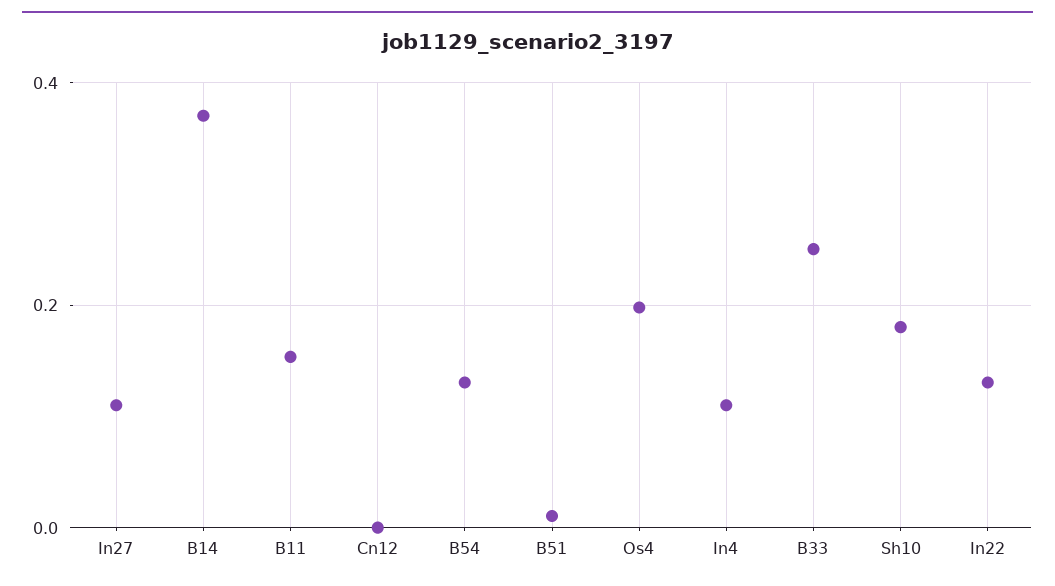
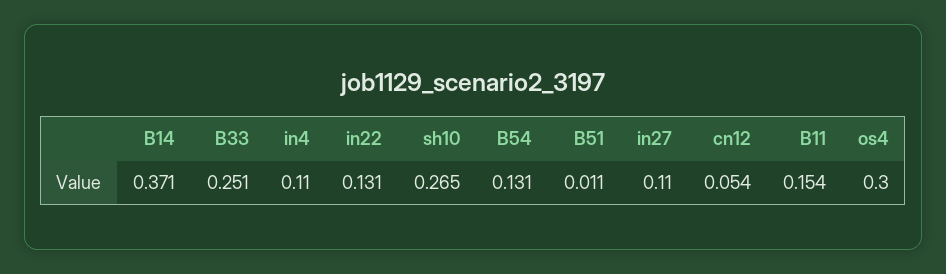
Cn12: 0 -> 0.054
Os4: 0.2 -> 0.3
Sh10: 0.18 -> 0.265

